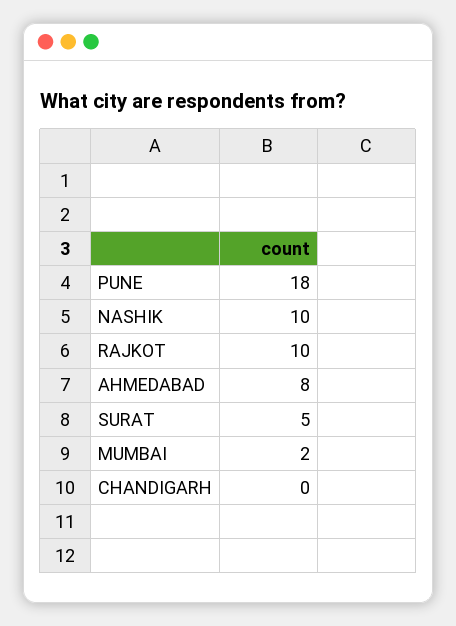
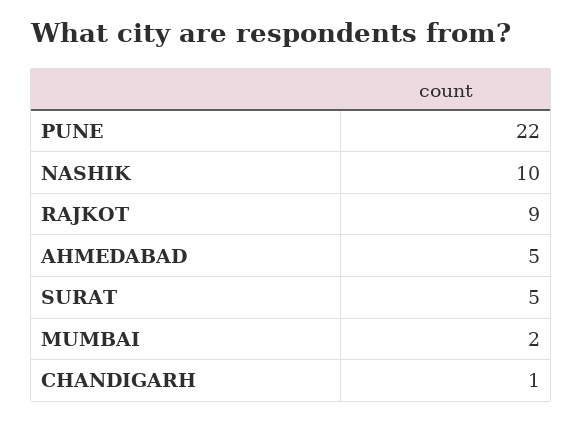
PUNE: 18 -> 22
RAJKOT: 10 -> 9
AHMEDABAD: 8 -> 5
CHANDIGARH: 0 -> 1

